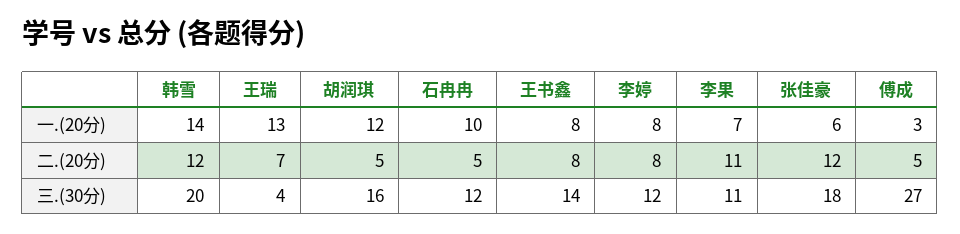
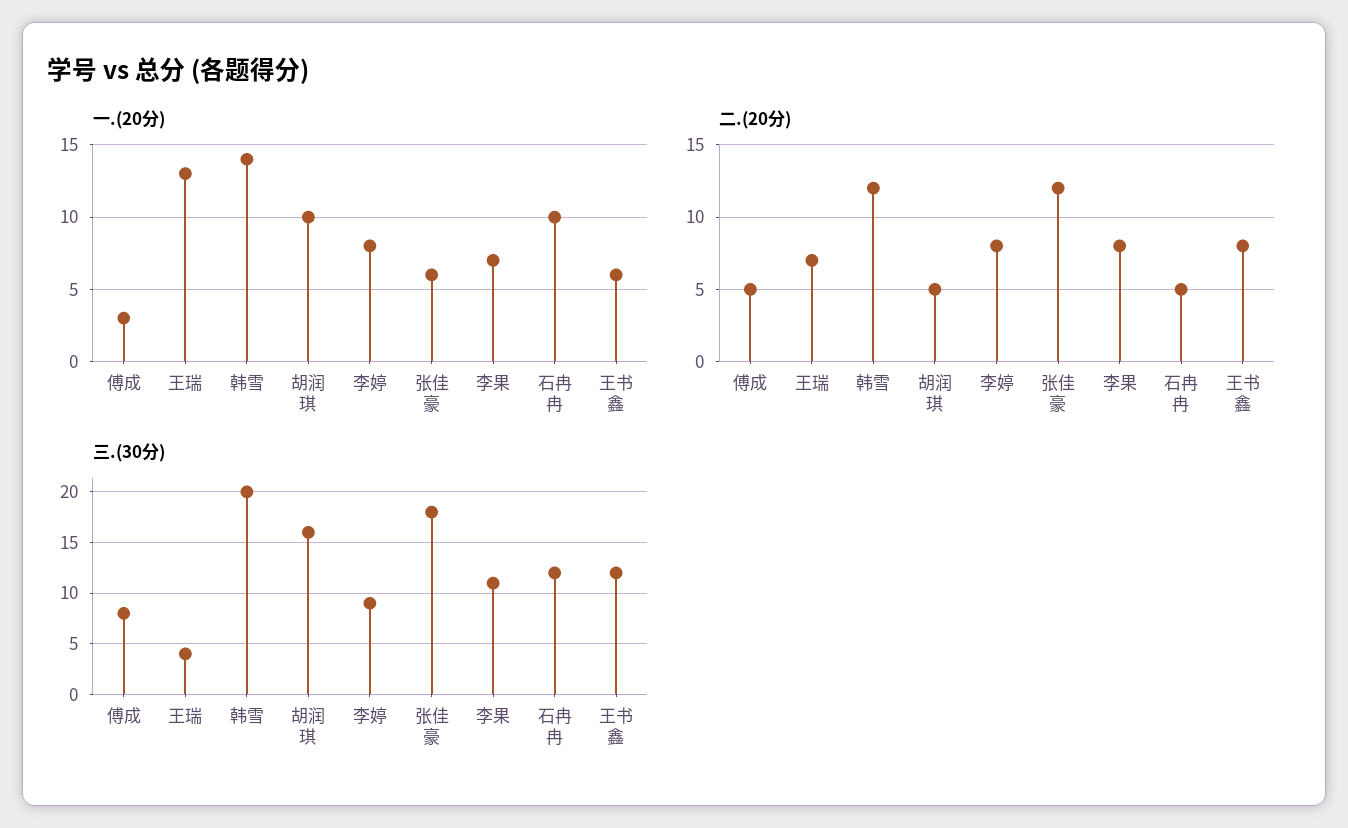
一.(20分), 胡润琪: 12 -> 10
一.(20分), 王书鑫: 8 -> 6
二.(20分), 李果: 11 -> 8
三.(30分), 王书鑫: 14 -> 12
三.(30分), 李婷: 12 -> 9
三.(30分), 傅成: 27 -> 8

